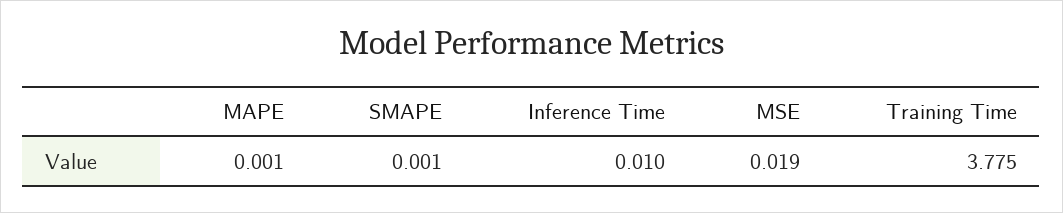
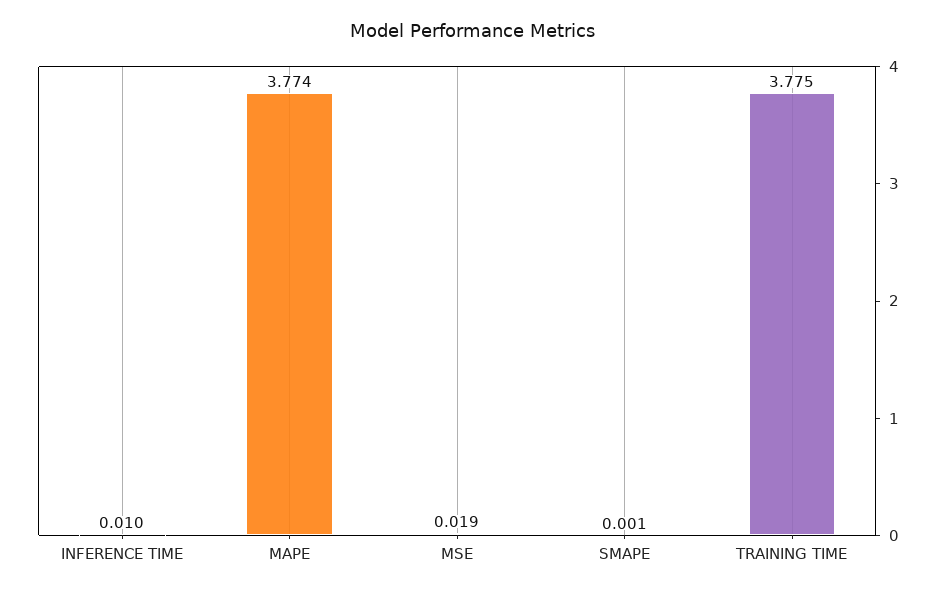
MAPE: 0.001 -> 3.774

